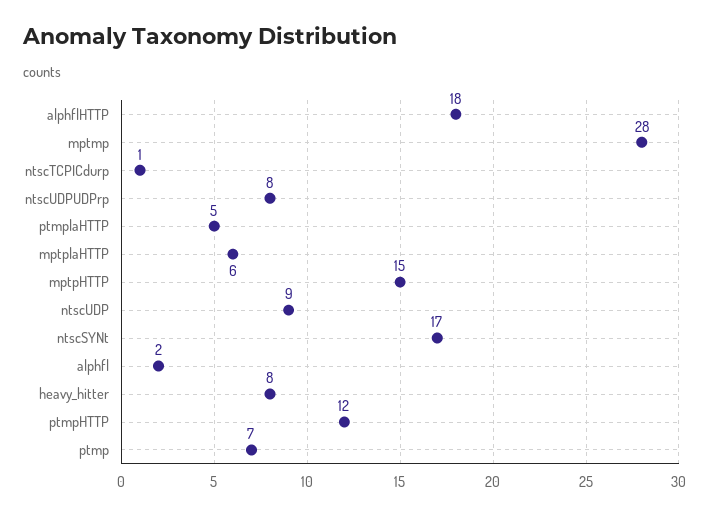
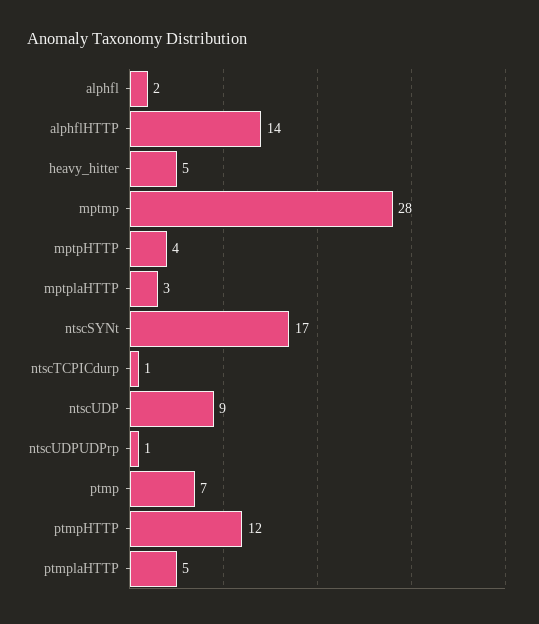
alphflHTTP: 18 -> 14
ntscUDPUDPrp: 8 -> 1
mptplaHTTP: 6 -> 3
mptpHTTP: 15 -> 4
heavy_hitter: 8 -> 5

